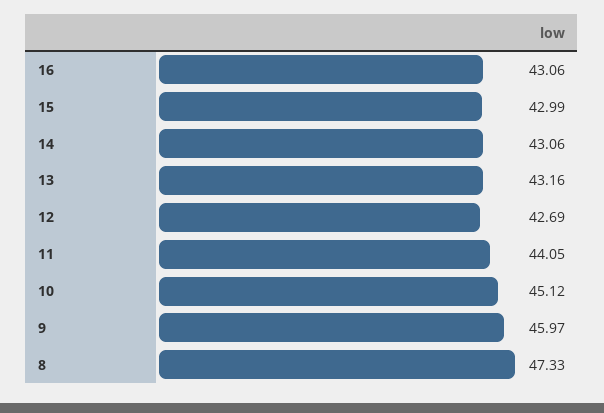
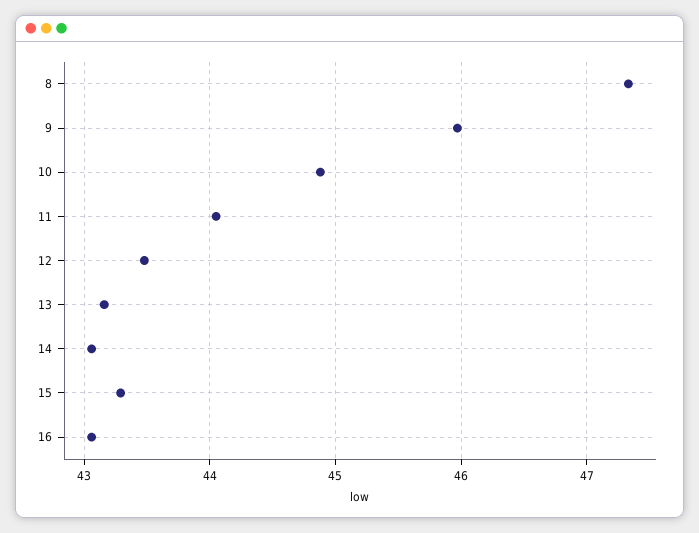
15: 42.99 -> 43.3
12: 42.69 -> 43.5
10: 45.12 -> 44.9

